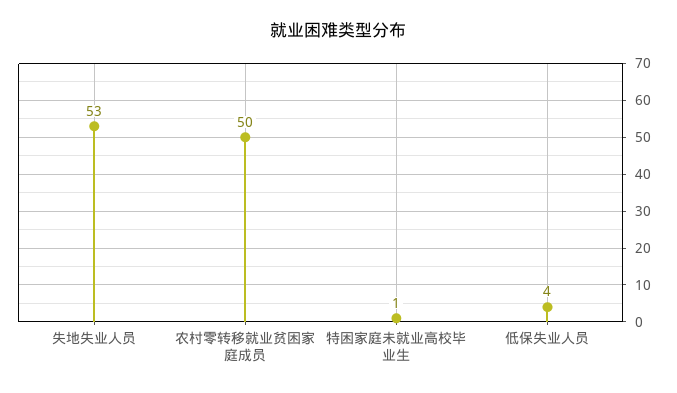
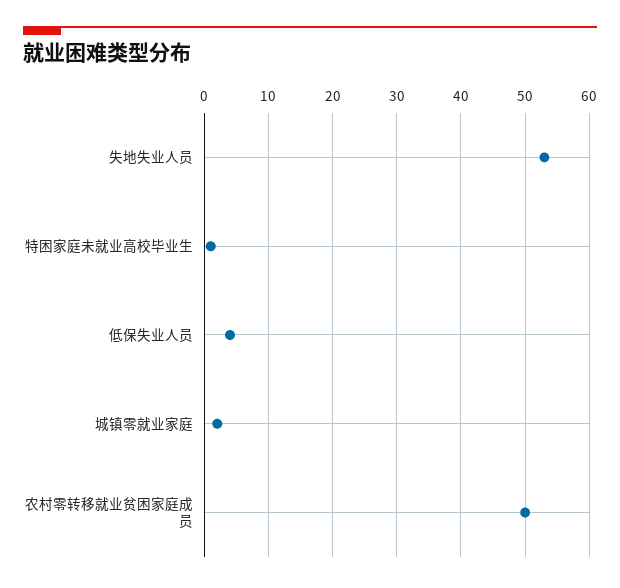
城镇零就业家庭: none -> 2

